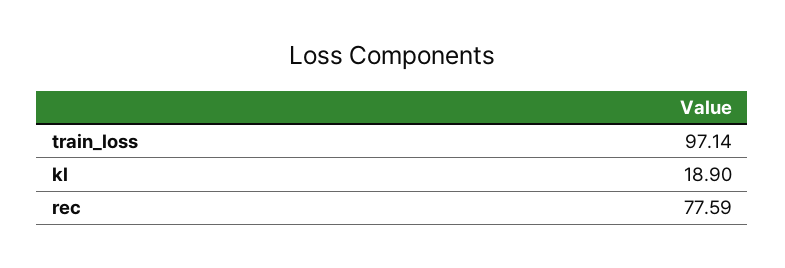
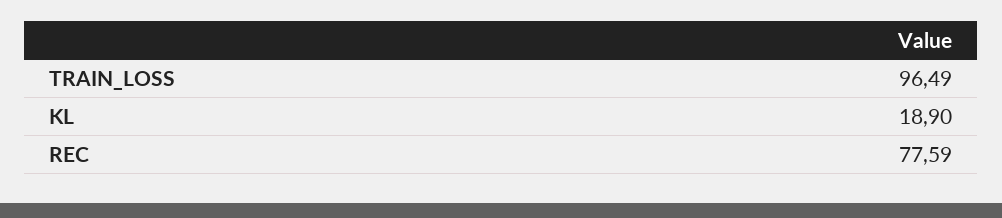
train_loss: 97.14 -> 96.49

